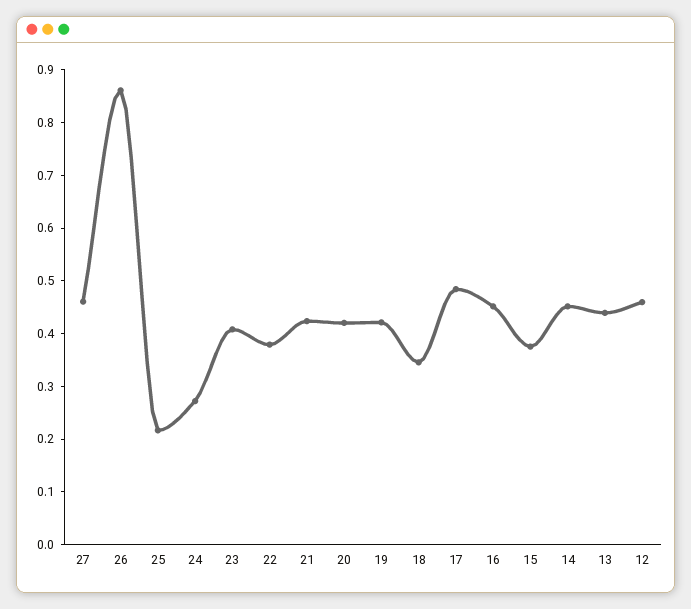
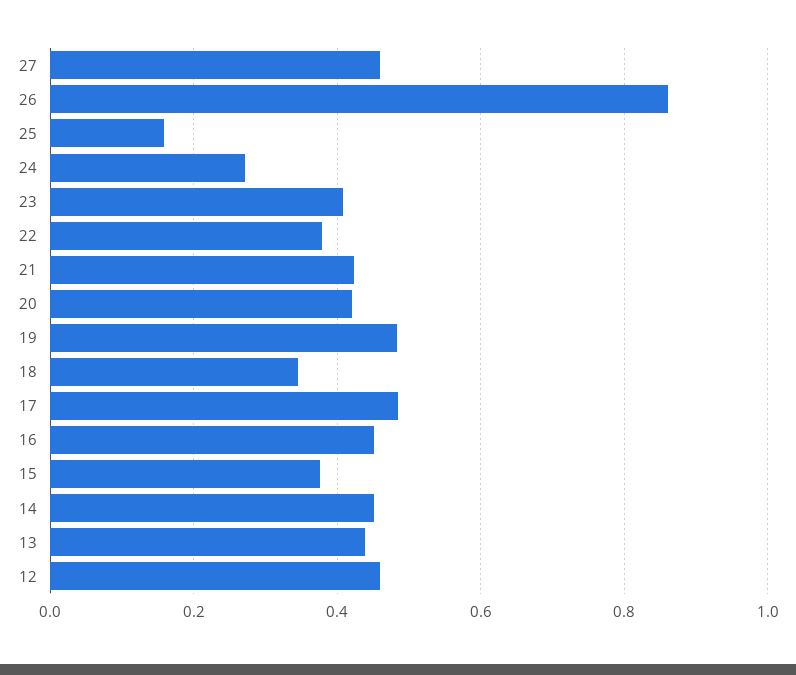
25: 0.22 -> 0.16
19: 0.42 -> 0.48

